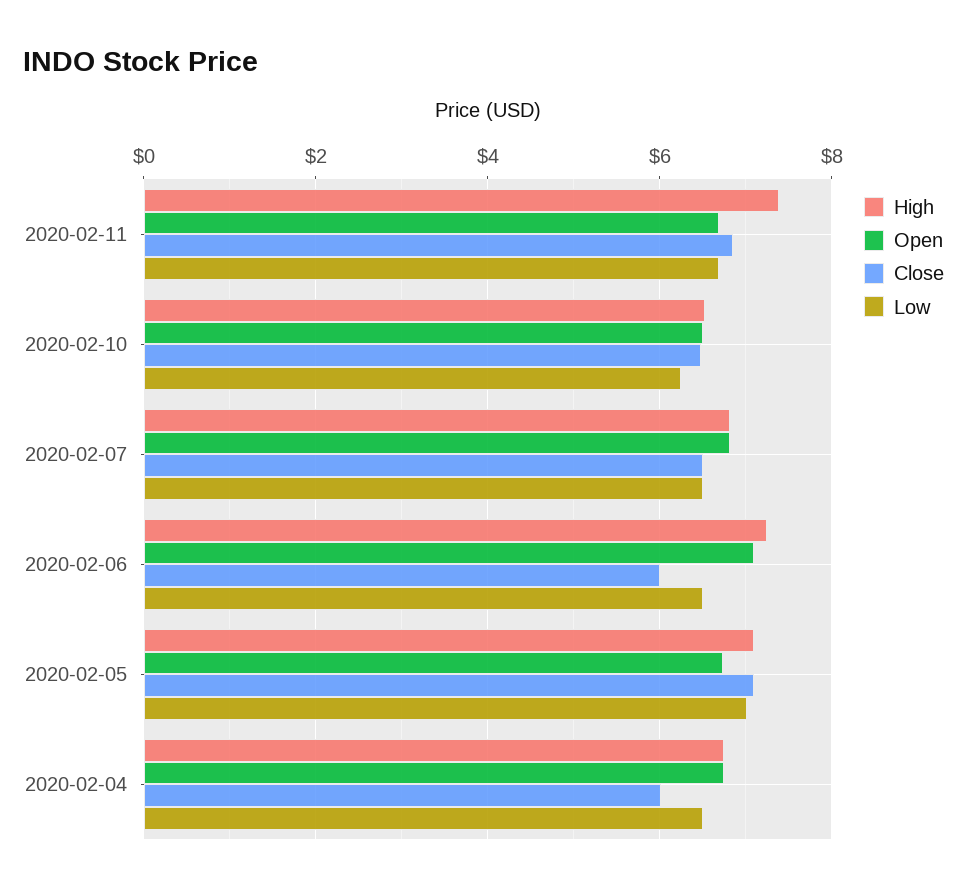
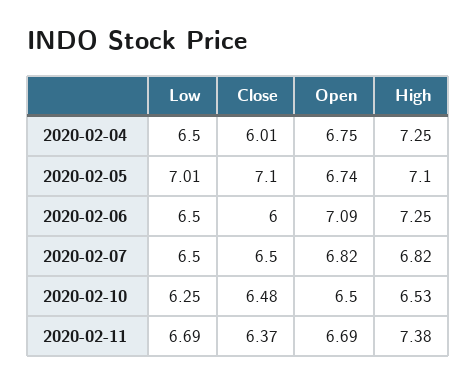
Close, 2020-02-11: 6.8 -> 6.37
High, 2020-02-04: 6.8 -> 7.25

